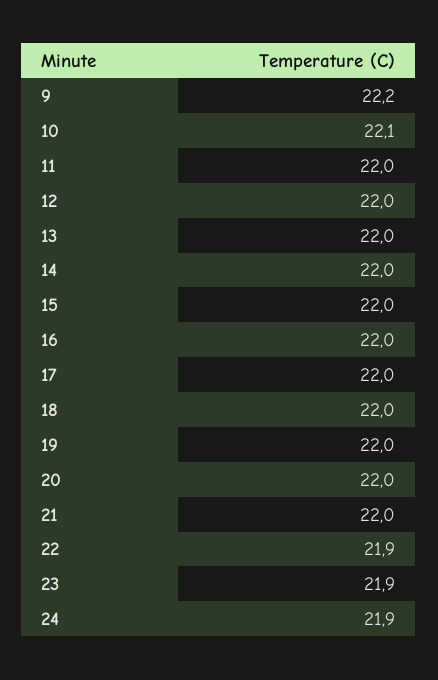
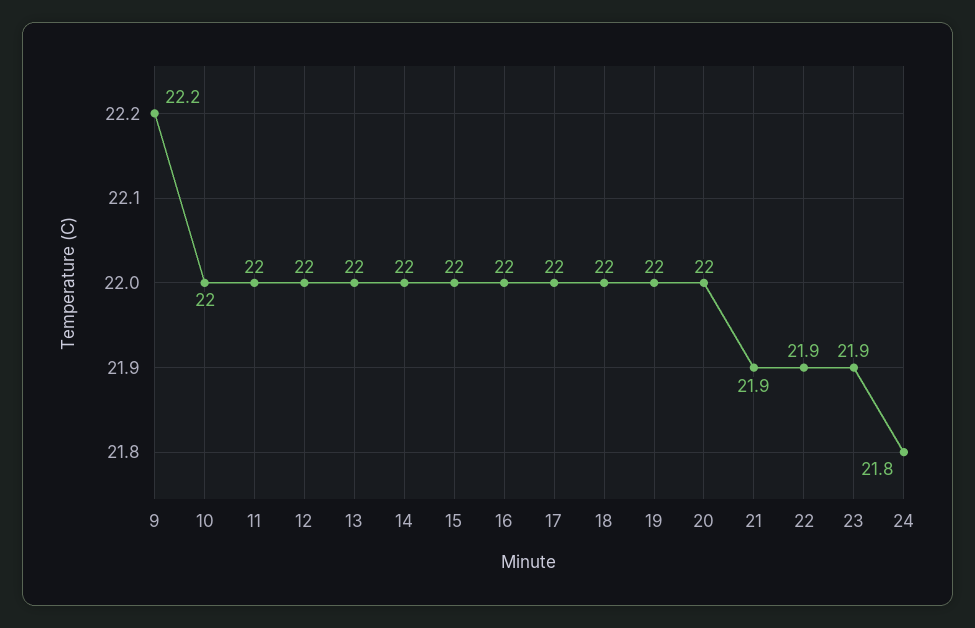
10: 22.1 -> 22
21: 22 -> 21.9
24: 21.9 -> 21.8

